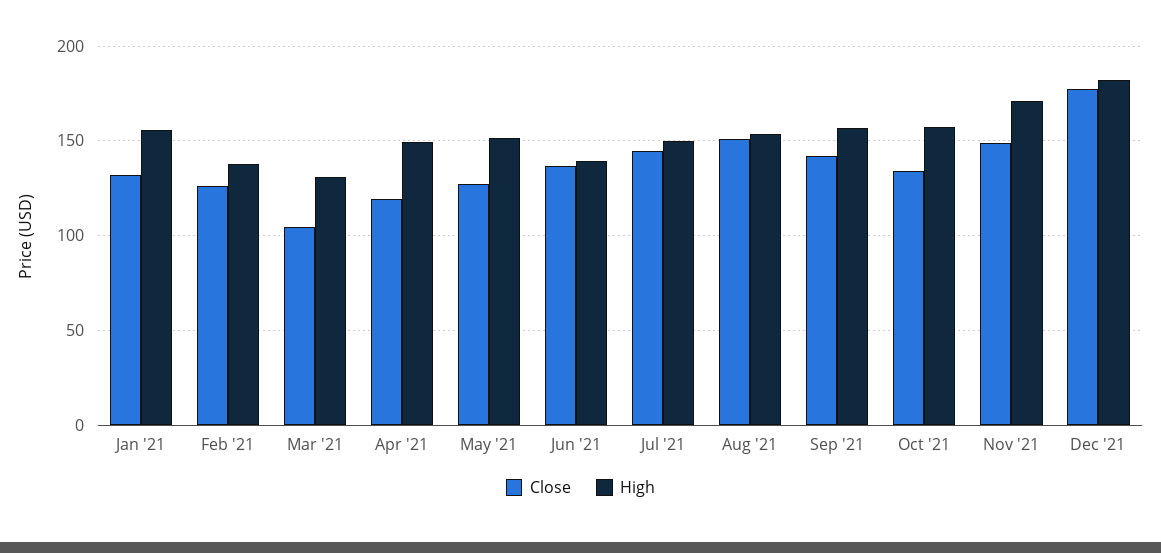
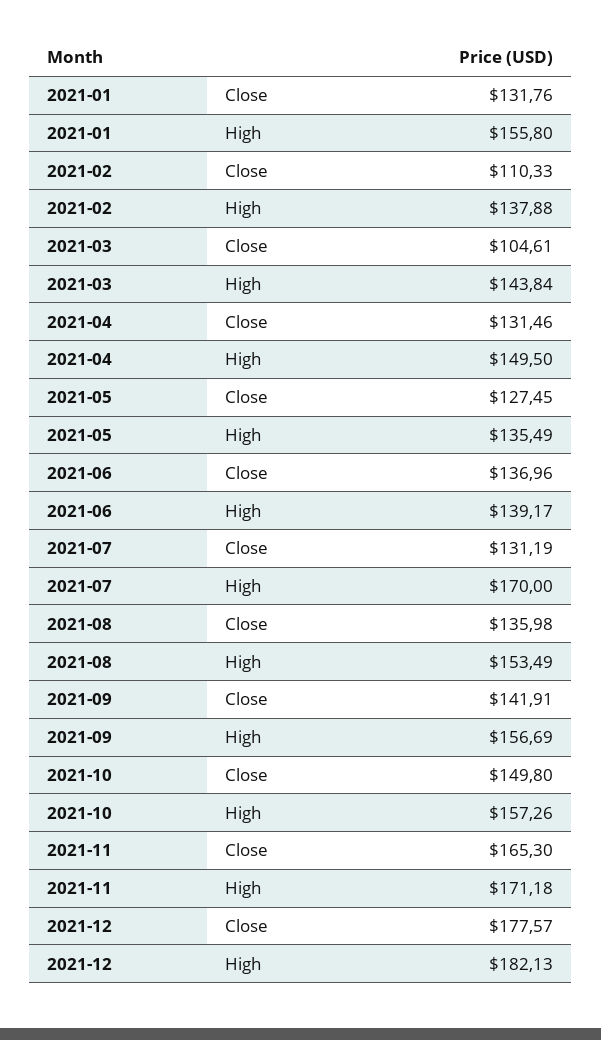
Close, Feb '21: 125 -> 110.33
High, Mar '21: 130 -> 143.84
Close, Apr '21: 120 -> 131.46
High, May '21: 150 -> 135.49
Close, Jul '21: 145 -> 131.19
High, Jul '21: 150 -> 170
Close, Aug '21: 150 -> 135.98
Close, Oct '21: 135 -> 149.8
Close, Nov '21: 150 -> 165.3

